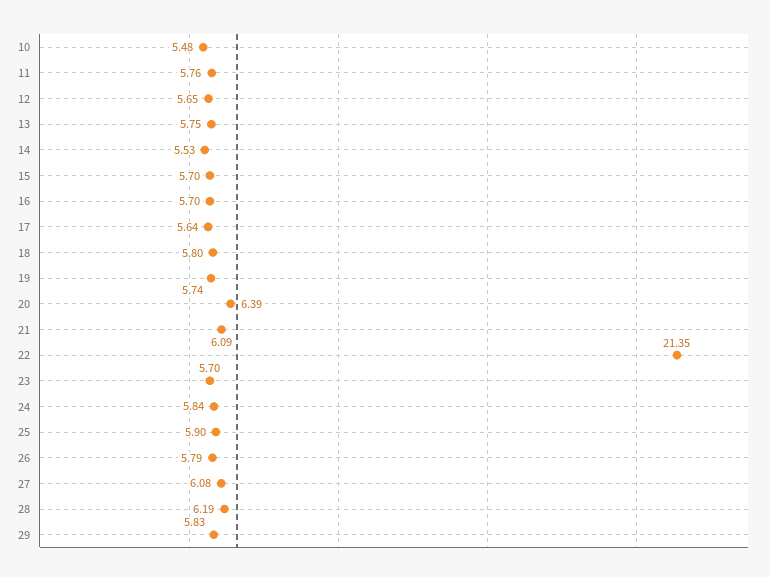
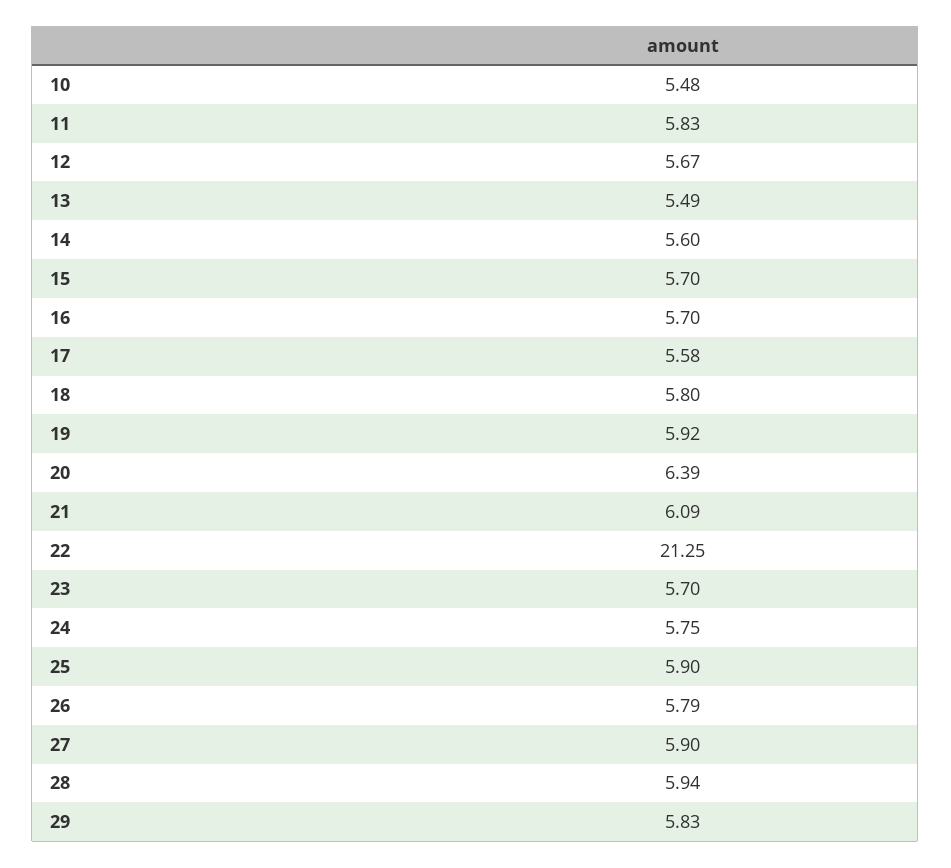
11: 5.76 -> 5.83
12: 5.65 -> 5.67
13: 5.75 -> 5.49
14: 5.53 -> 5.6
17: 5.64 -> 5.58
19: 5.74 -> 5.92
22: 21.35 -> 21.25
24: 5.84 -> 5.75
27: 6.08 -> 5.9
28: 6.19 -> 5.94

